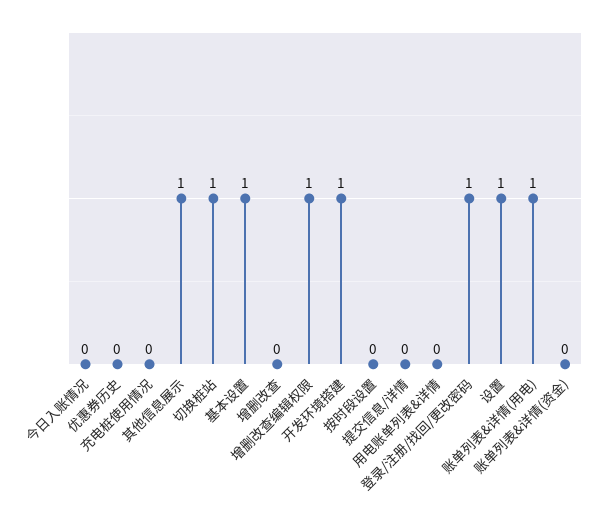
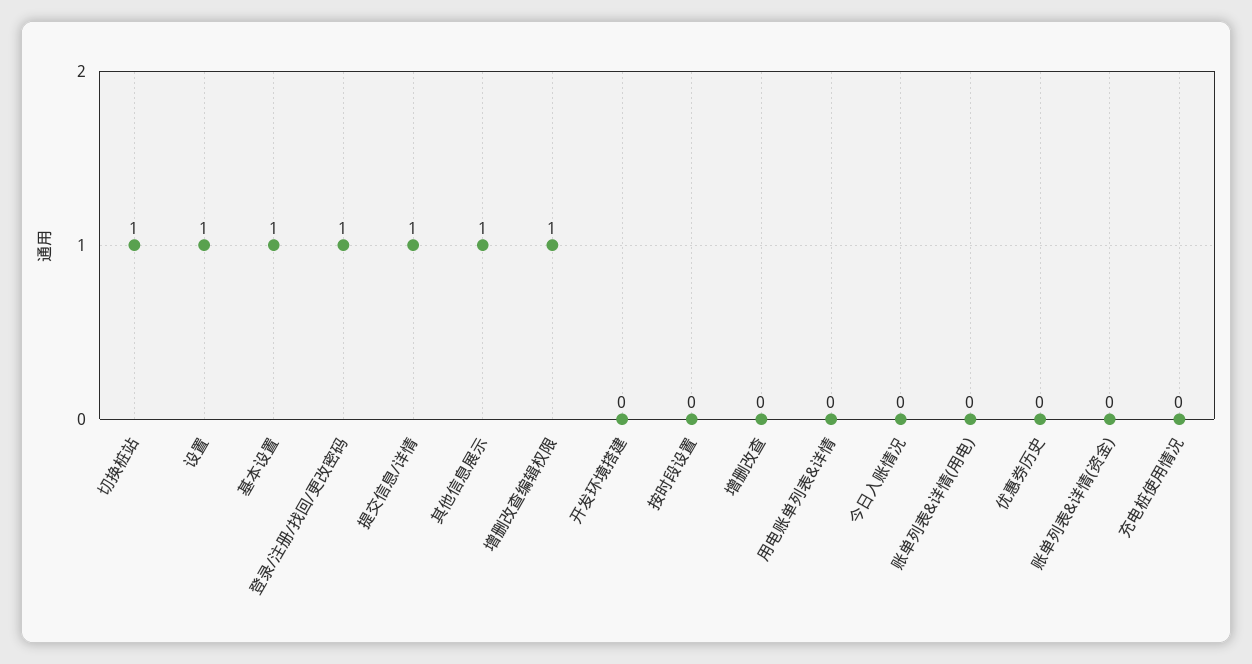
开发环境搭建: 1 -> 0
提交信息/详情: 0 -> 1
账单列表&详情(用电): 1 -> 0

